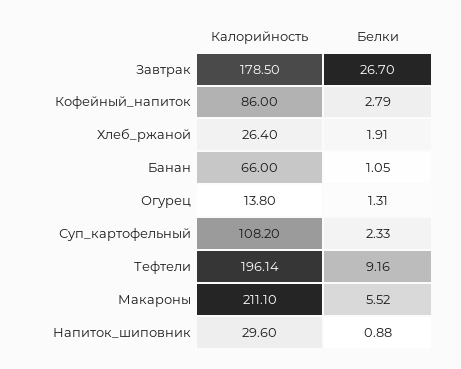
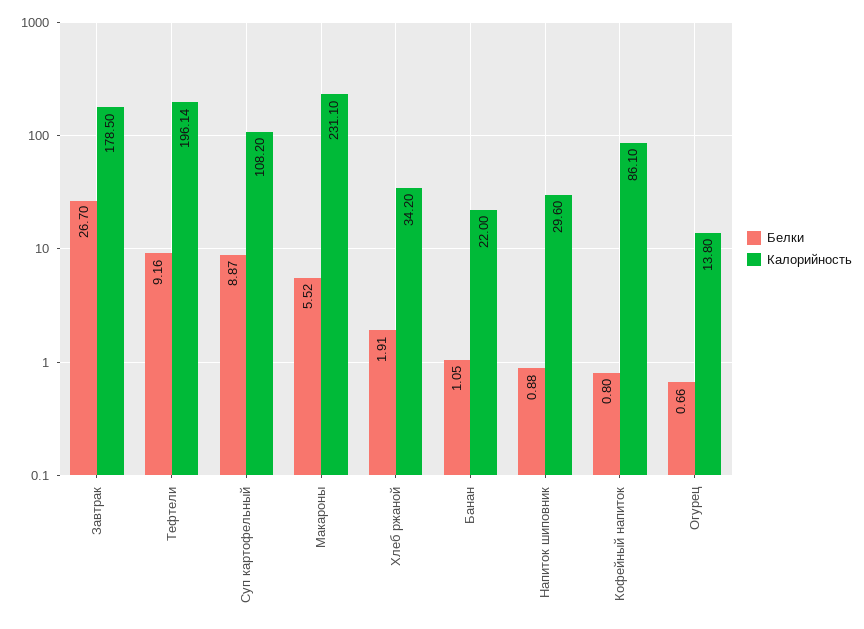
Калорийность, Кофейный_напиток: 86 -> 86.1
Белки, Кофейный_напиток: 2.79 -> 0.8
Калорийность, Хлеб_ржаной: 26.4 -> 34.2
Калорийность, Банан: 66 -> 22
Белки, Огурец: 1.31 -> 0.66
Белки, Суп_картофельный: 2.33 -> 8.87
Калорийность, Макароны: 211.1 -> 231.1

